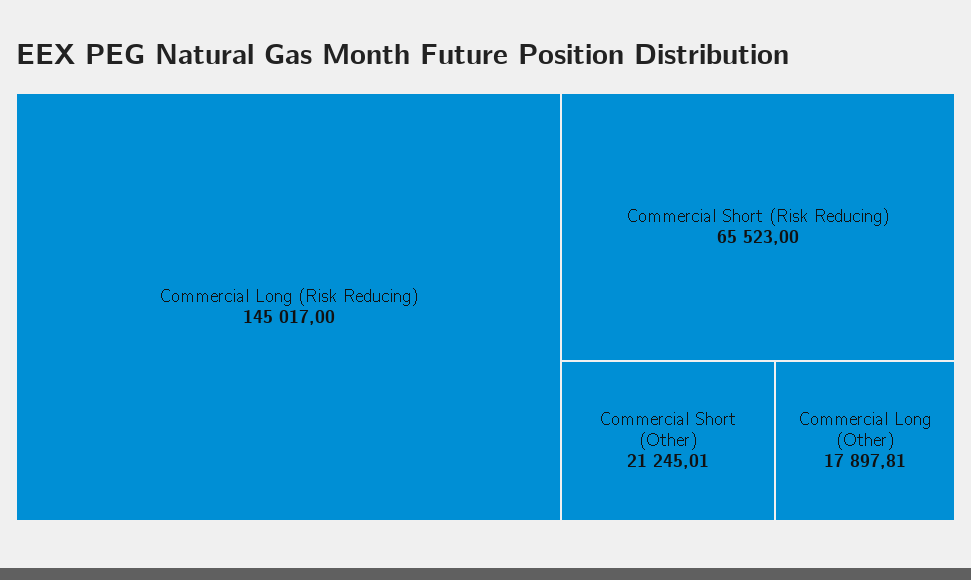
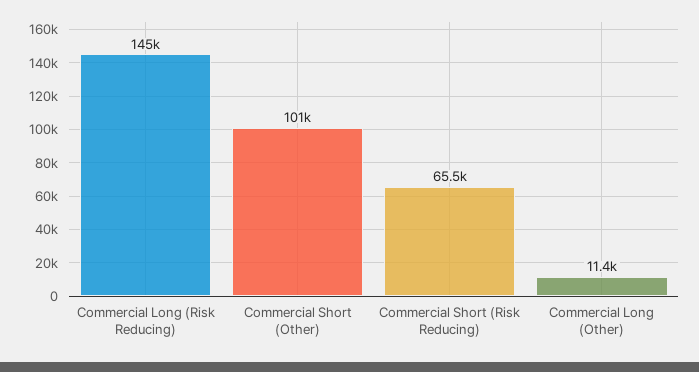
Commercial Short (Other): 21245.01 -> 101000
Commercial Long (Other): 17897.81 -> 11400

